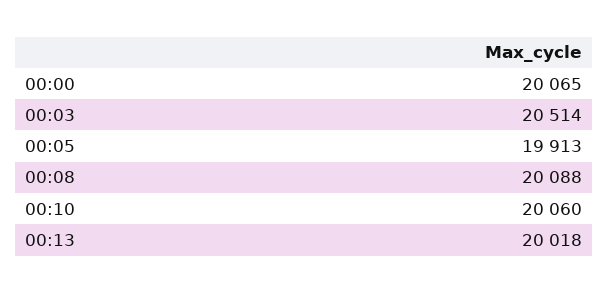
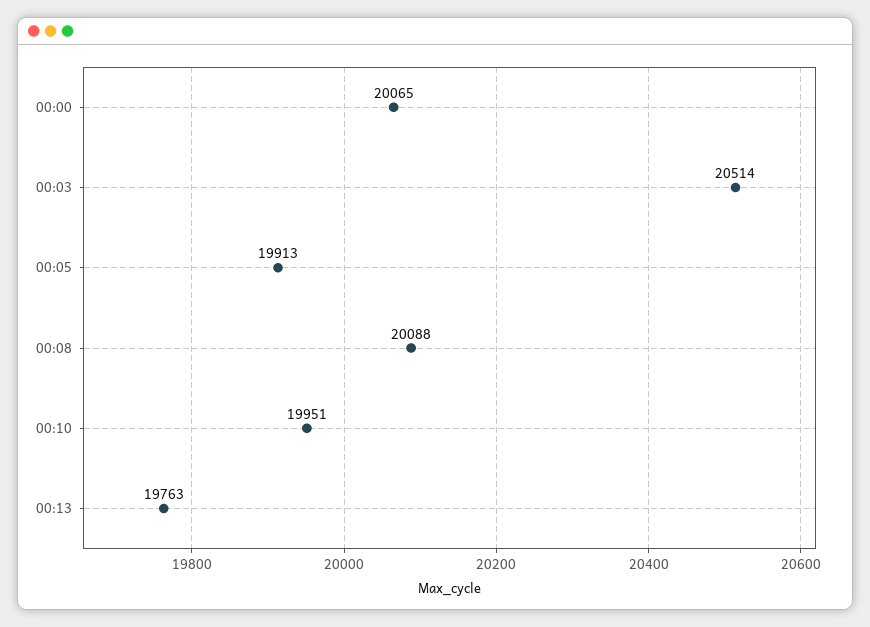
00:10: 20060 -> 19951
00:13: 20018 -> 19763

